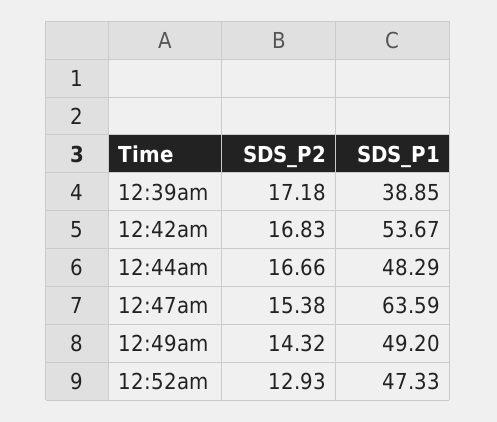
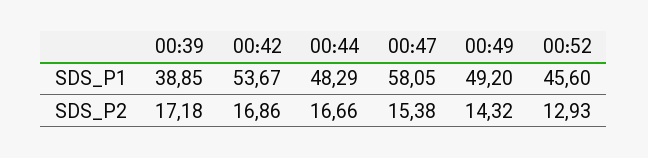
SDS_P2, 12:42am: 16.83 -> 16.86
SDS_P1, 12:47am: 63.59 -> 58.05
SDS_P1, 12:52am: 47.33 -> 45.6

